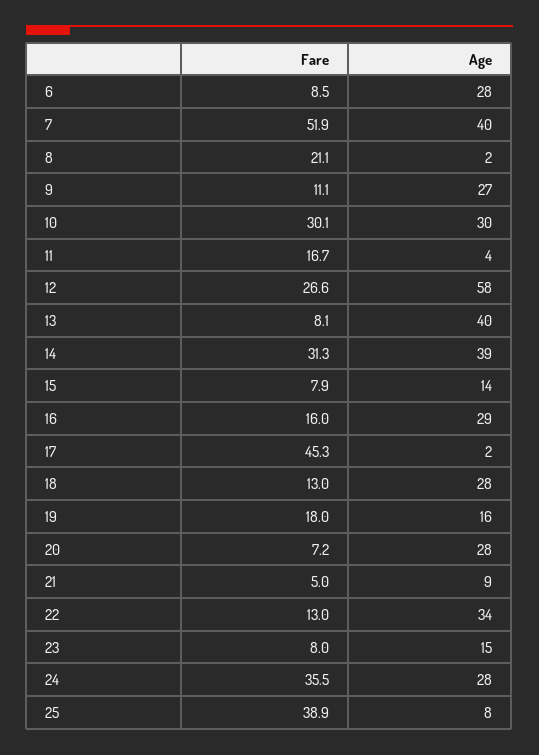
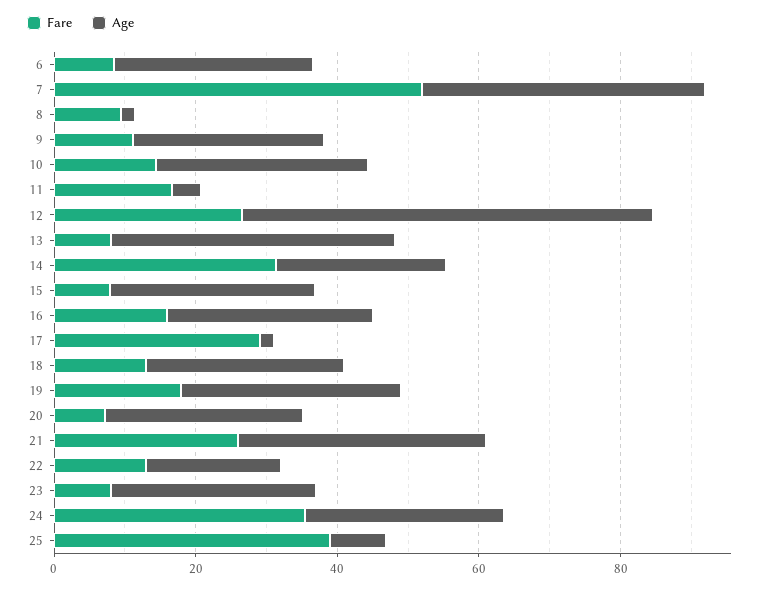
Fare, 8: 21.1 -> 10
Fare, 10: 30.1 -> 15
Age, 14: 39 -> 25
Age, 15: 14 -> 30
Fare, 17: 45.3 -> 30
Age, 19: 16 -> 30
Fare, 21: 5 -> 25
Age, 21: 9 -> 35
Age, 22: 34 -> 20
Age, 23: 15 -> 30

